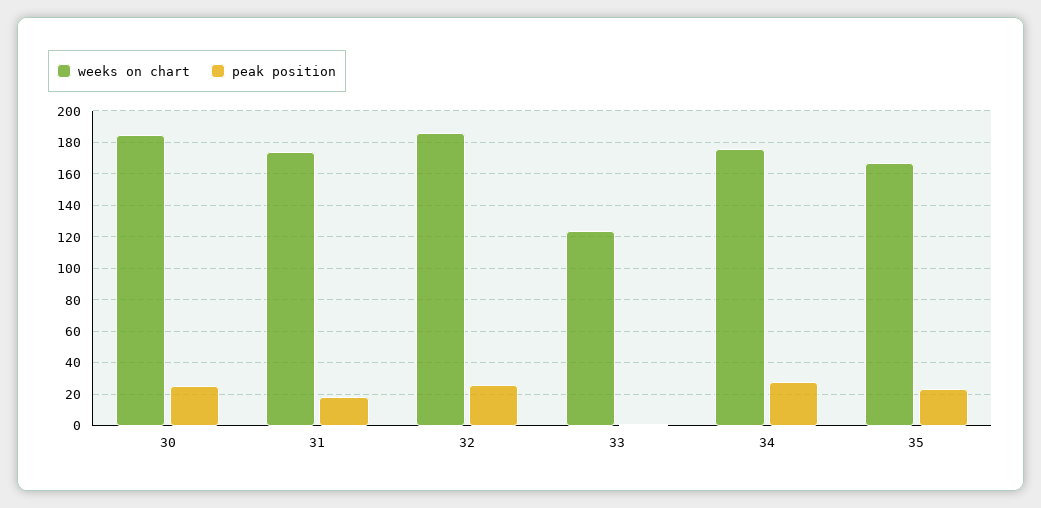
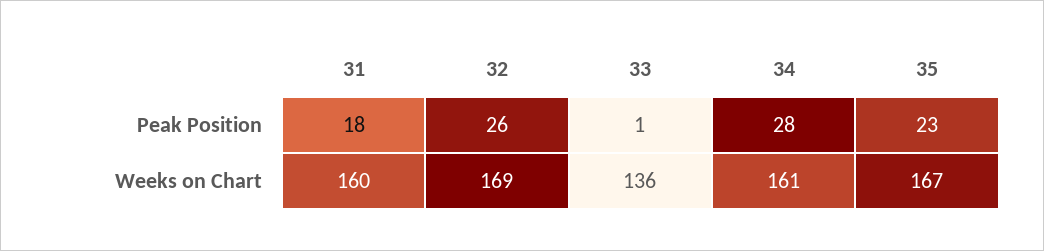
weeks on chart, 30: 185 -> none
peak position, 30: 25 -> none
weeks on chart, 31: 175 -> 160
weeks on chart, 32: 185 -> 169
weeks on chart, 33: 125 -> 136
weeks on chart, 34: 175 -> 161

